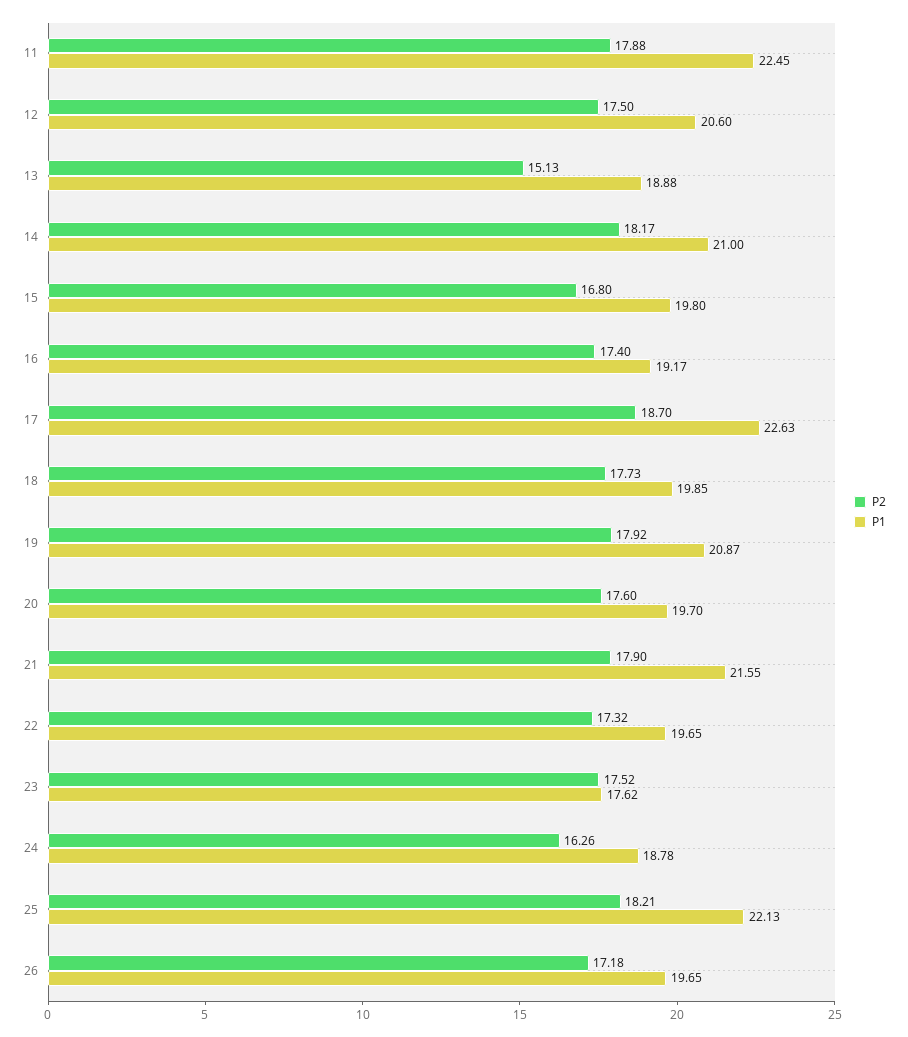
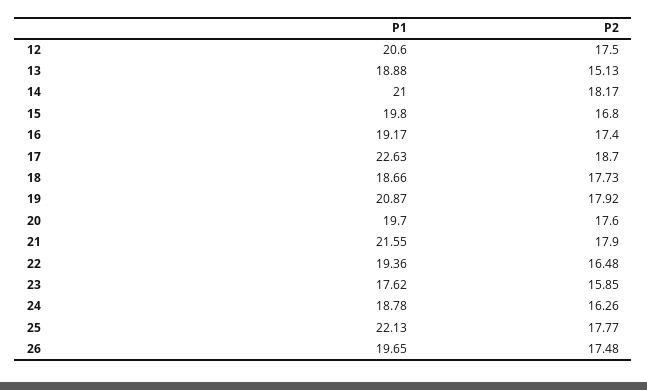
P2, 11: 17.88 -> none
P1, 11: 22.45 -> none
P1, 18: 19.85 -> 18.66
P2, 22: 17.32 -> 16.48
P1, 22: 19.65 -> 19.36
P2, 23: 17.52 -> 15.85
P2, 25: 18.21 -> 17.77
P2, 26: 17.18 -> 17.48

